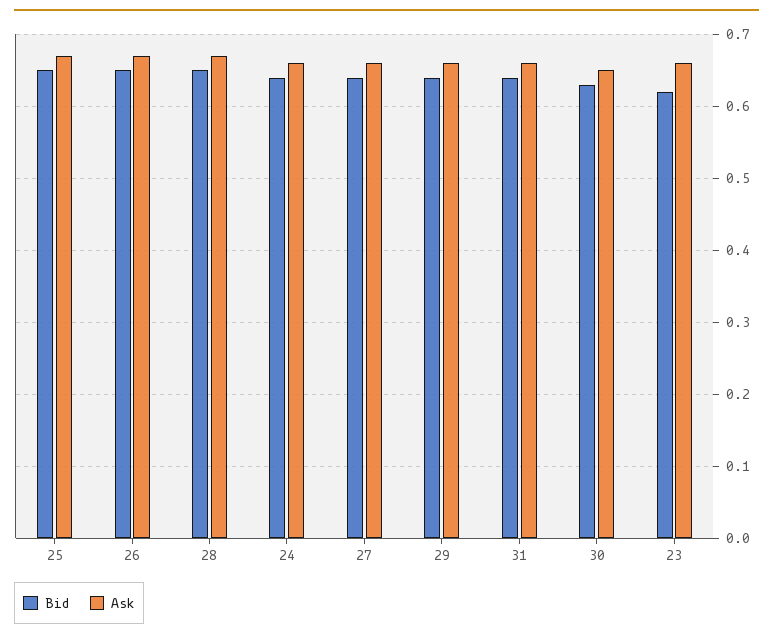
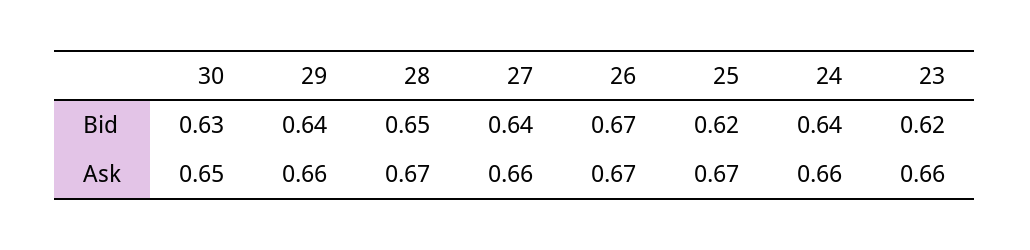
Bid, 25: 0.65 -> 0.62
Bid, 26: 0.65 -> 0.67
Bid, 31: 0.64 -> none
Ask, 31: 0.66 -> none

